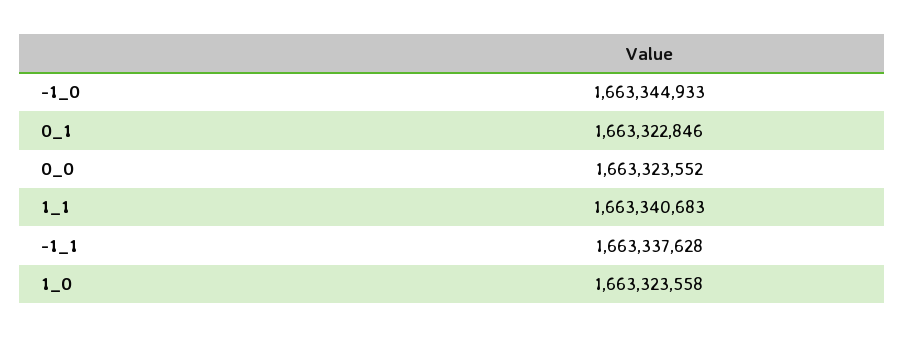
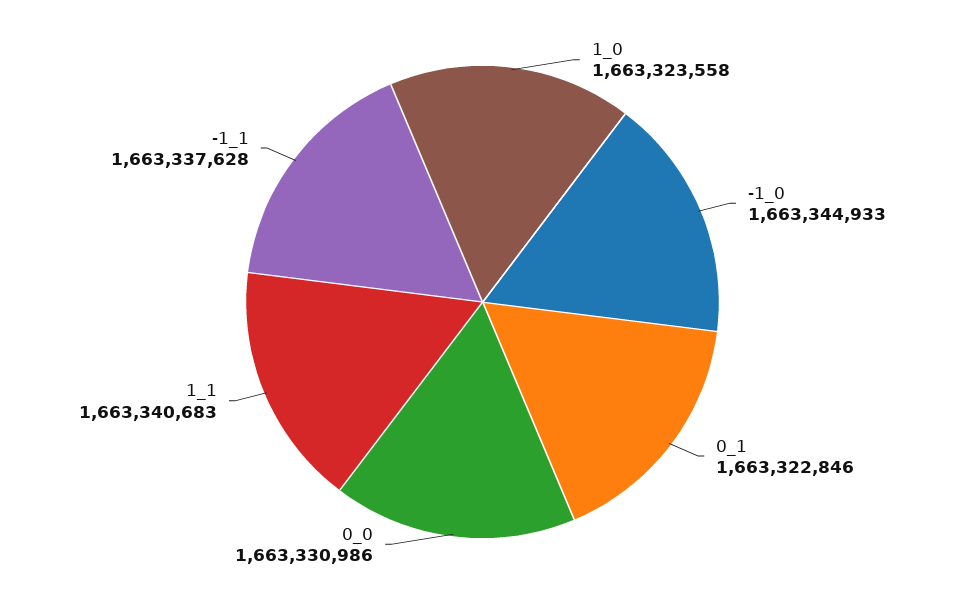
0_0: 1663323552 -> 1663330986

